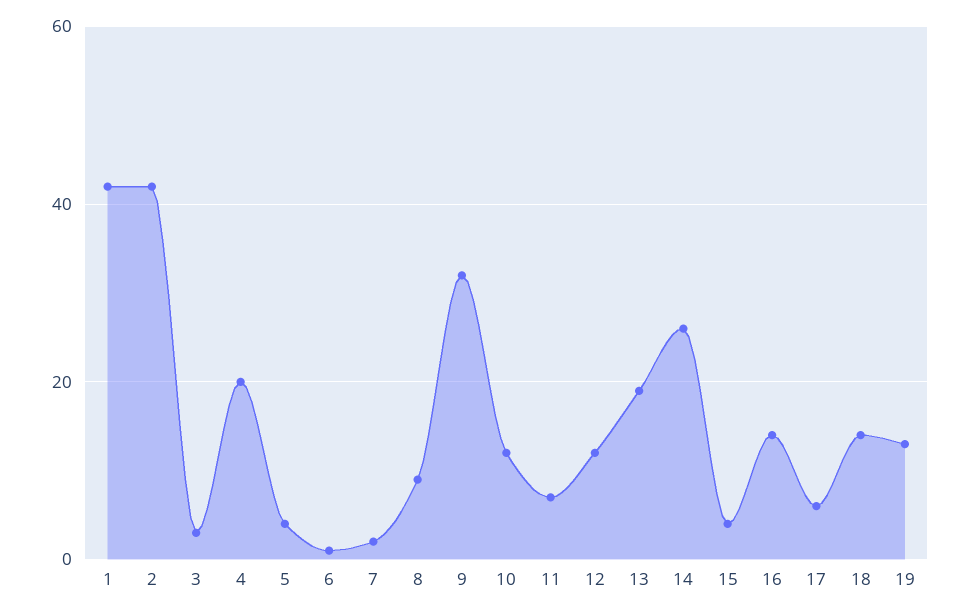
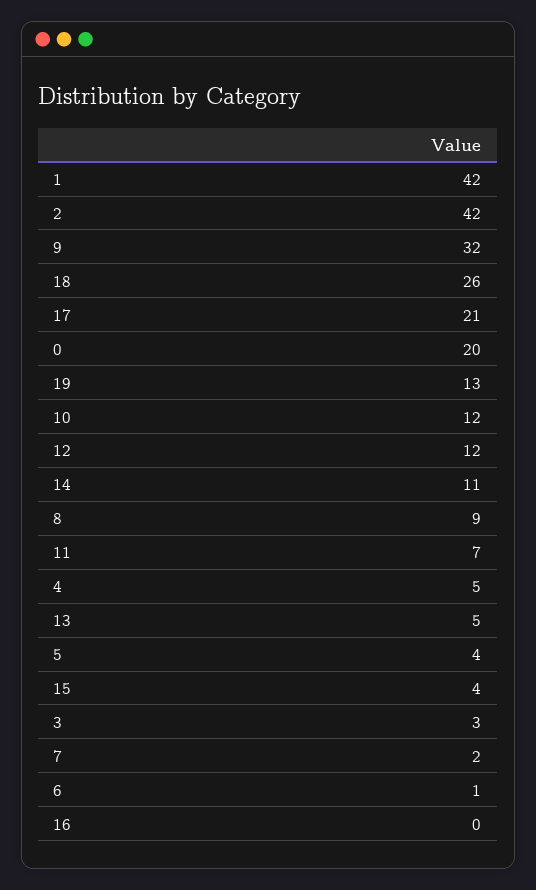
4: 20 -> 5
13: 20 -> 5
14: 25 -> 11
16: 15 -> 0
17: 5 -> 21
18: 15 -> 26
0: none -> 20

